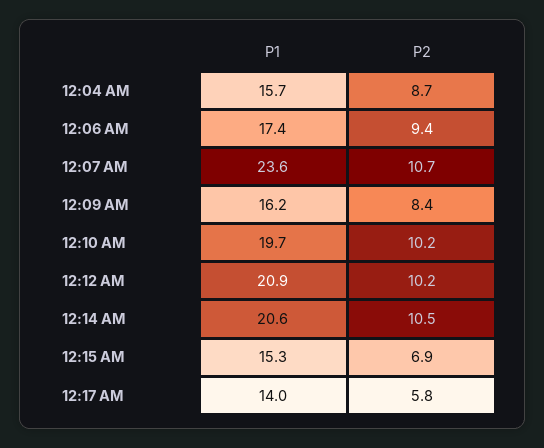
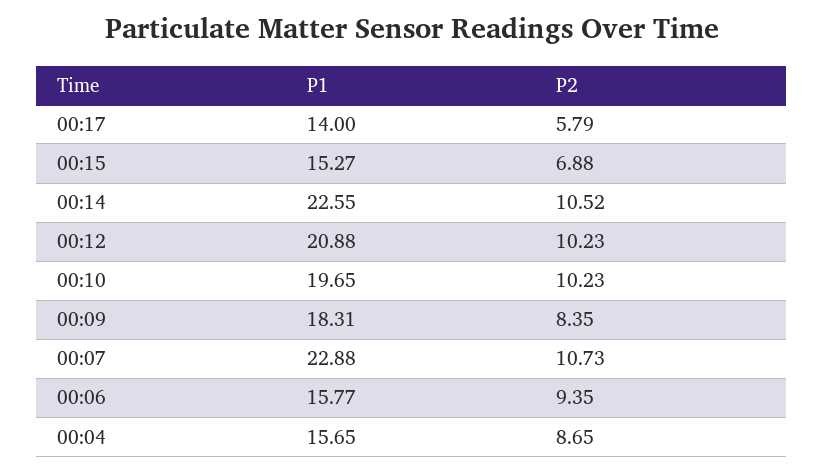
P1, 12:06 AM: 17.4 -> 15.77
P1, 12:07 AM: 23.6 -> 22.88
P1, 12:09 AM: 16.2 -> 18.31
P1, 12:14 AM: 20.6 -> 22.55

